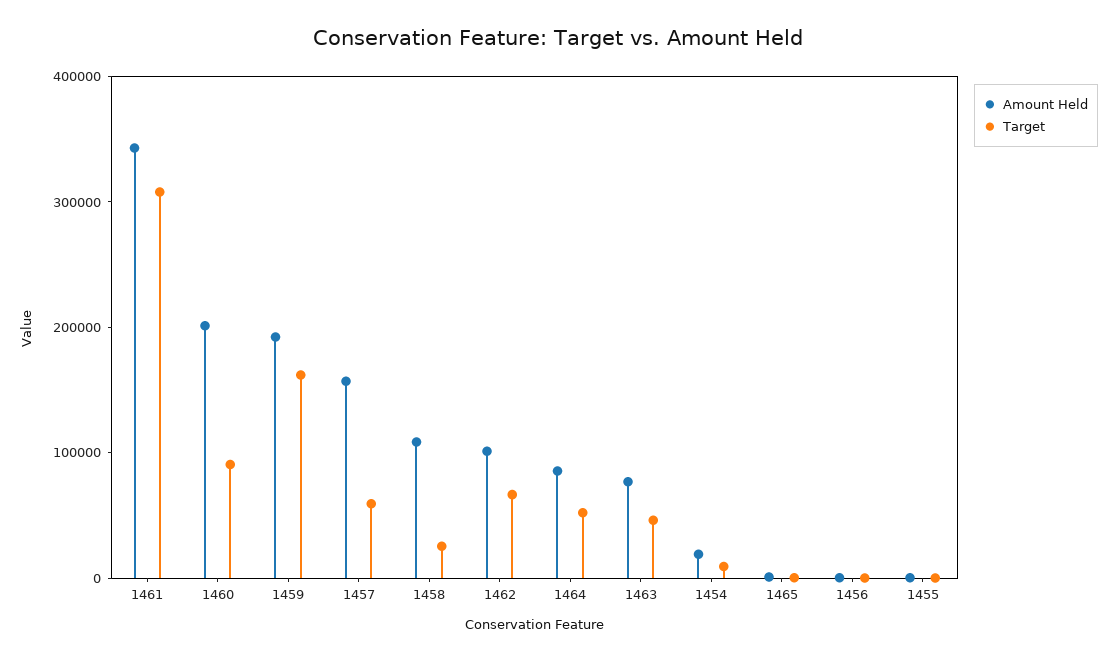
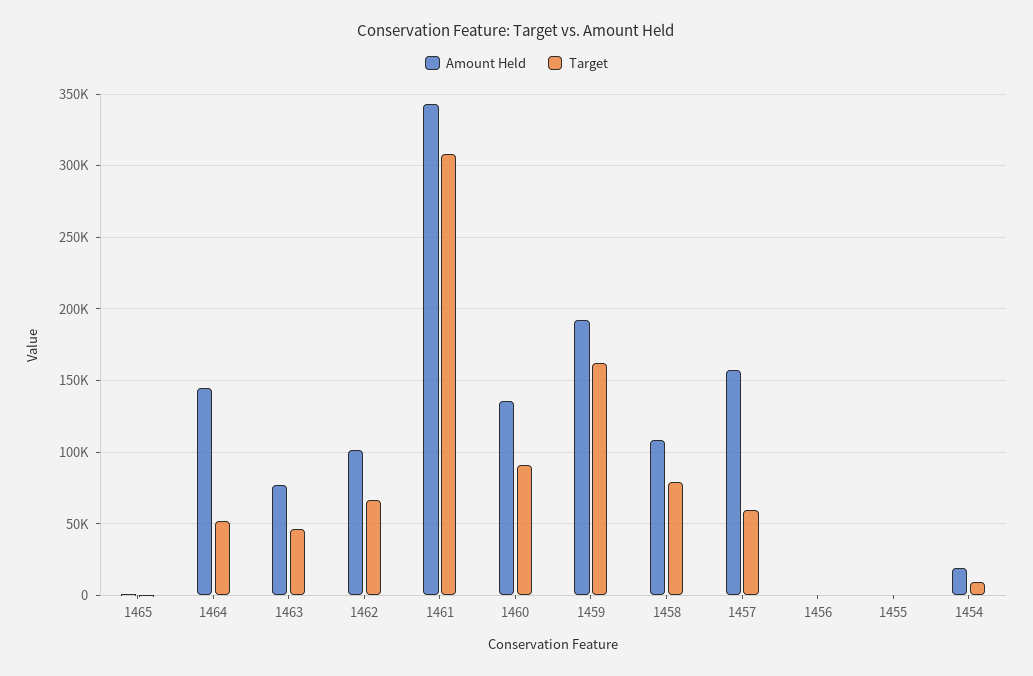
Amount Held, 1460: 200000 -> 135000
Target, 1458: 20000 -> 80000
Amount Held, 1464: 80000 -> 145000

